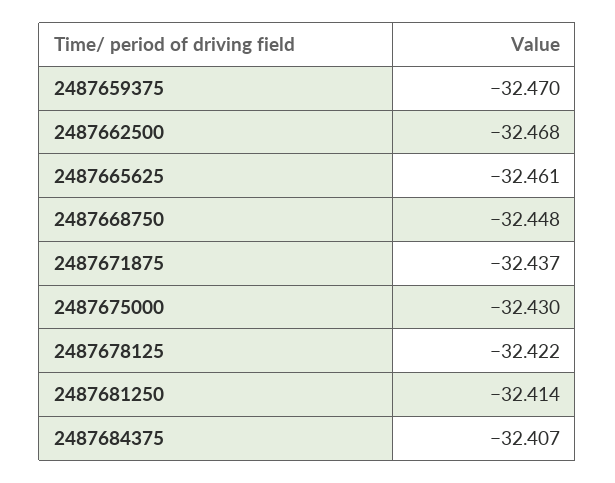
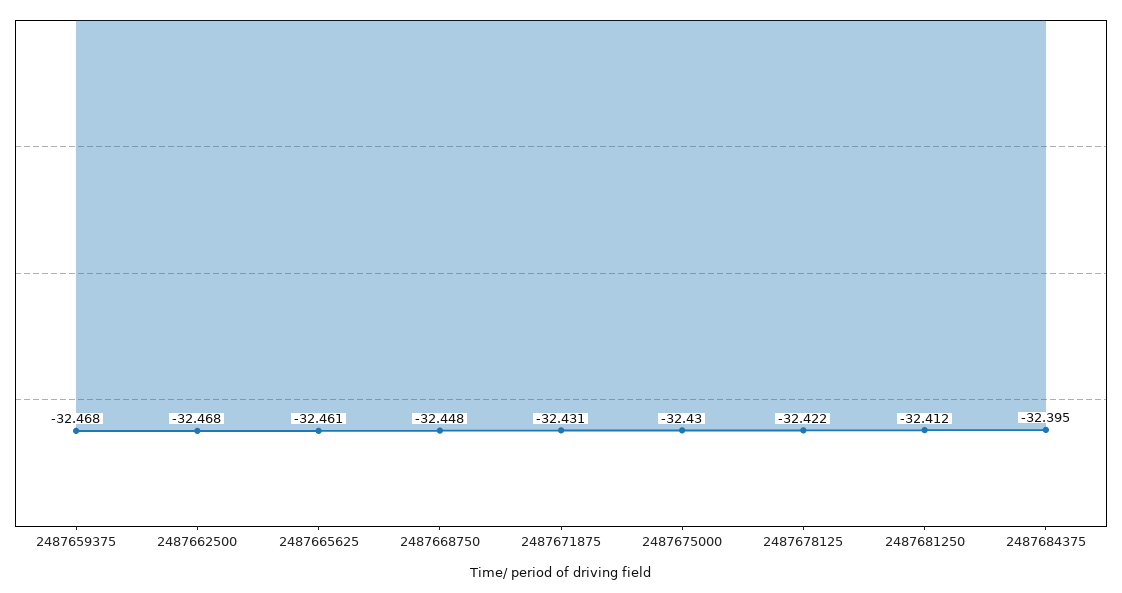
2487659375: -32.47 -> -32.468
2487671875: -32.437 -> -32.431
2487681250: -32.414 -> -32.412
2487684375: -32.407 -> -32.395

